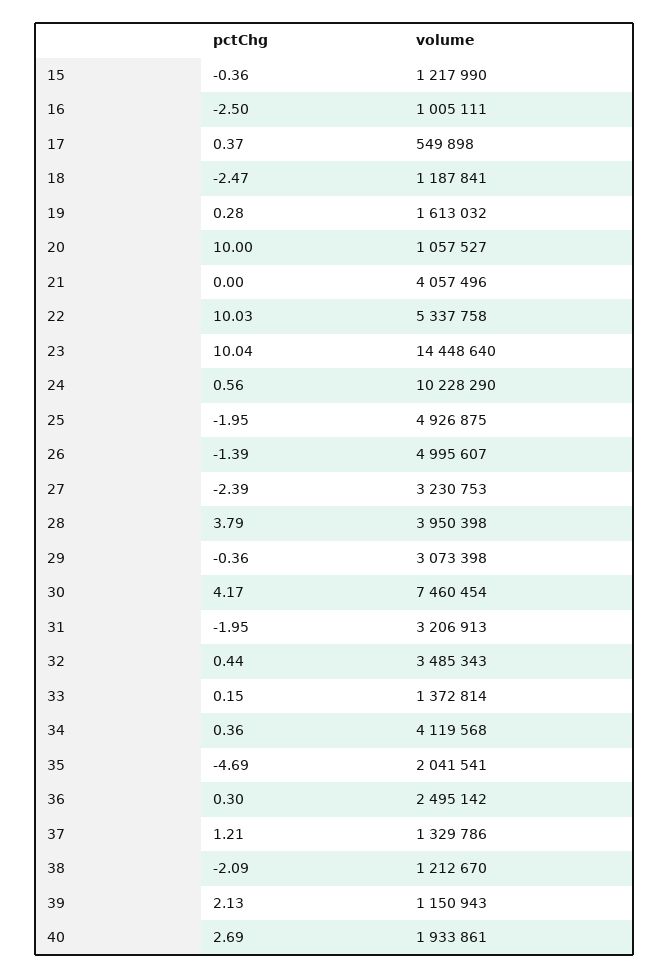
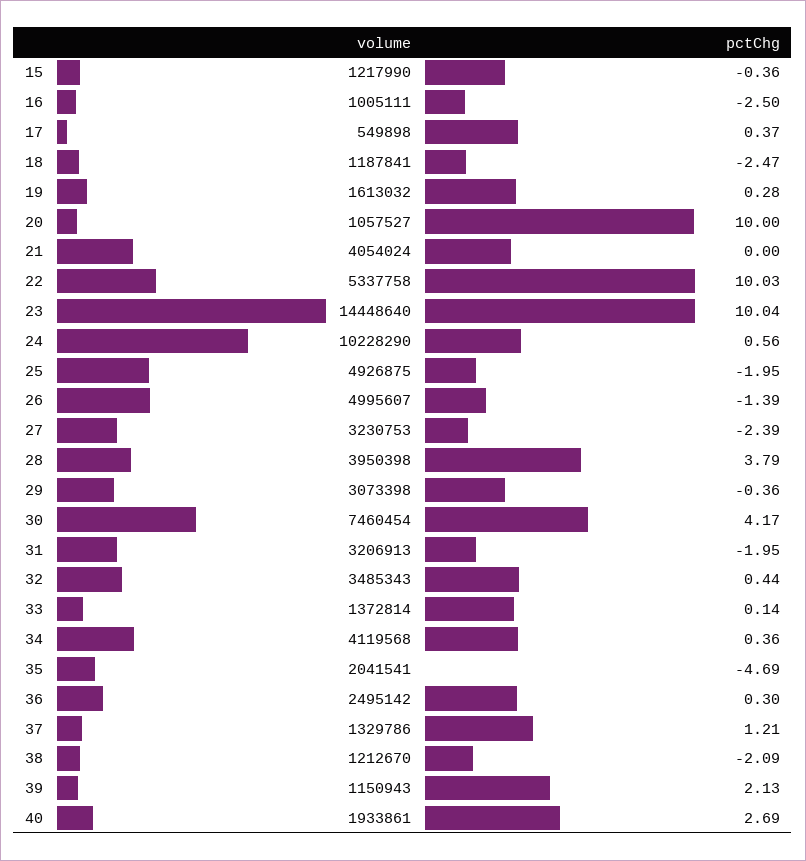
volume, 21: 4057496 -> 4054024
pctChg, 33: 0.15 -> 0.14

